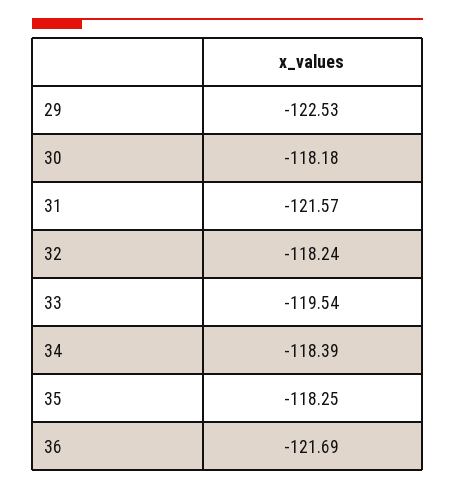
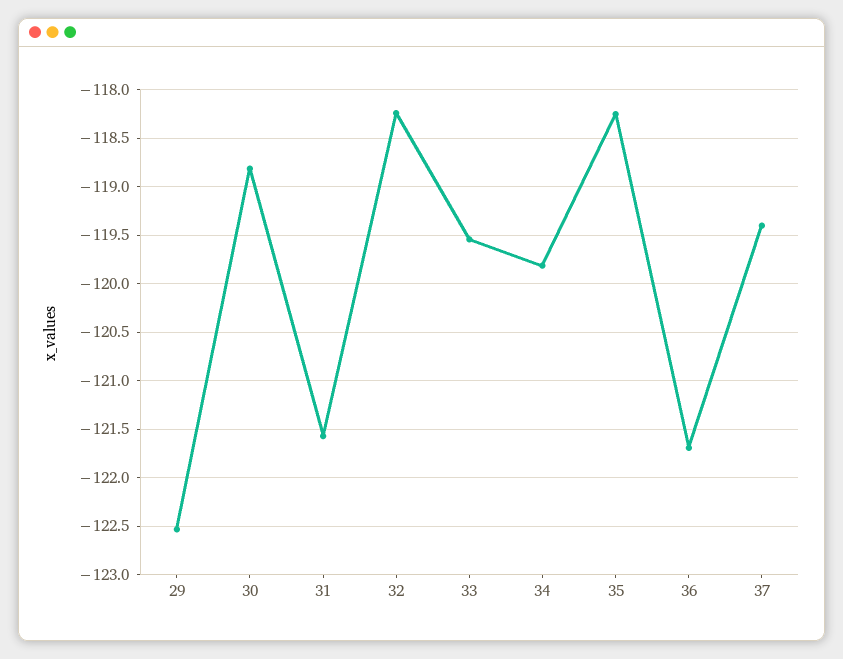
30: -118.18 -> -118.8
34: -118.39 -> -119.8
37: none -> -119.4

